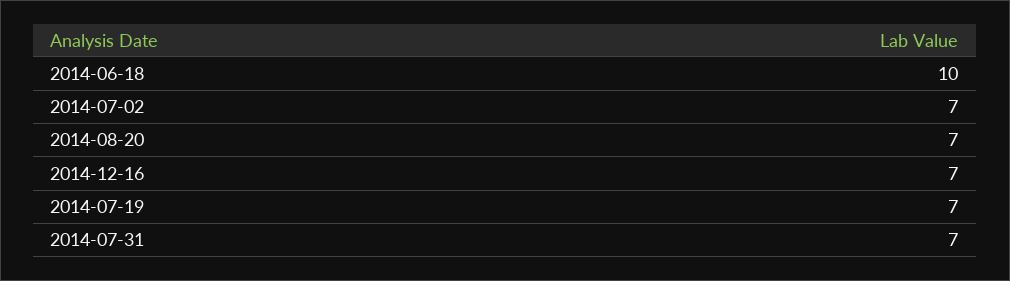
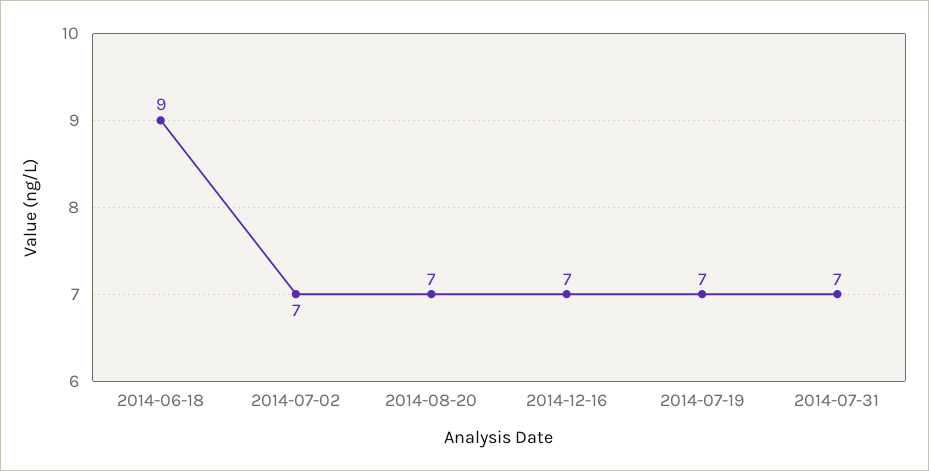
2014-06-18: 10 -> 9

